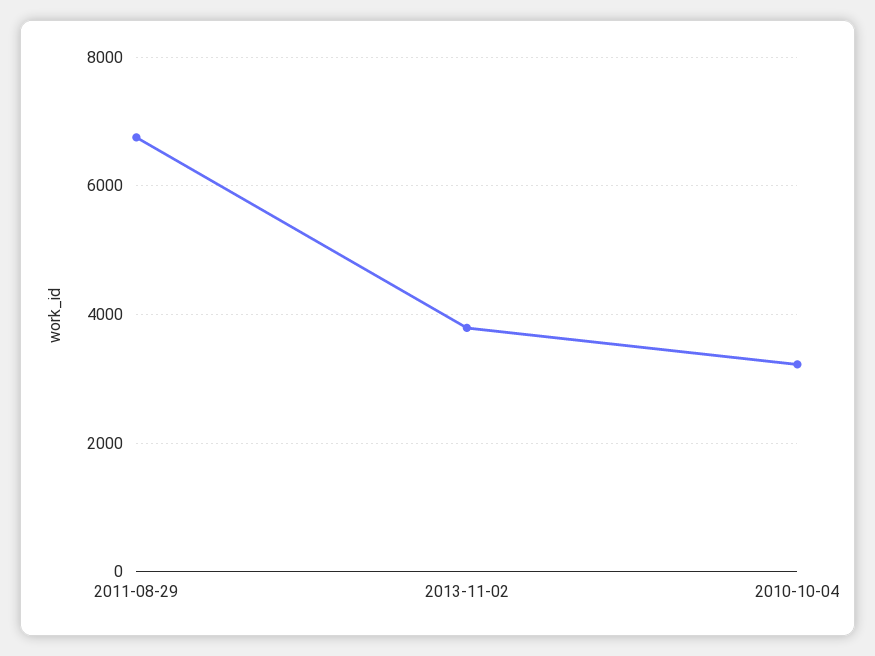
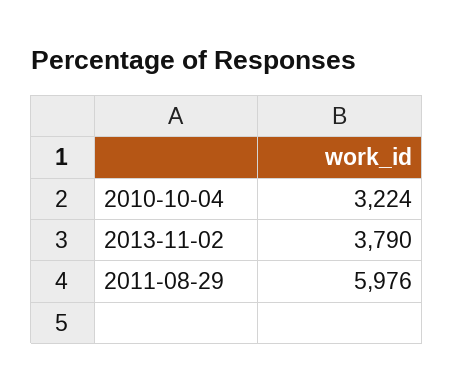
2011-08-29: 6800 -> 5976

